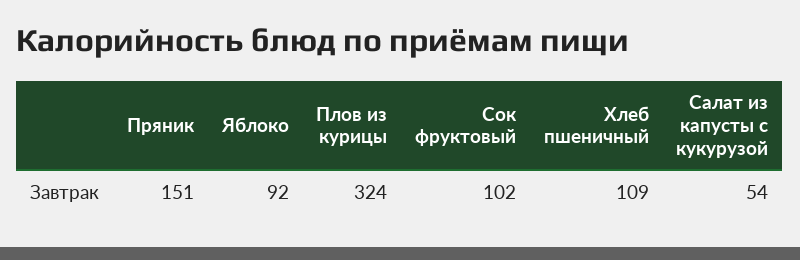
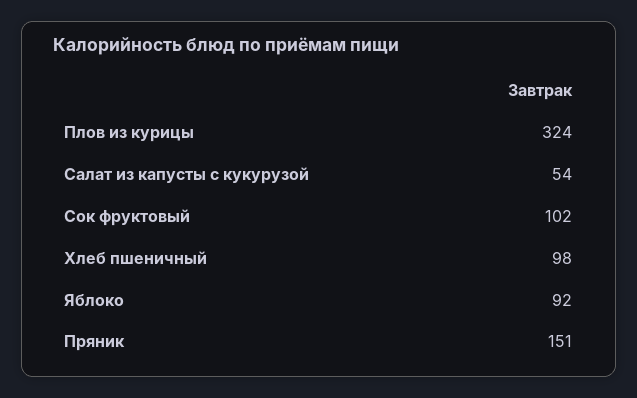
Хлеб пшеничный: 109 -> 98

